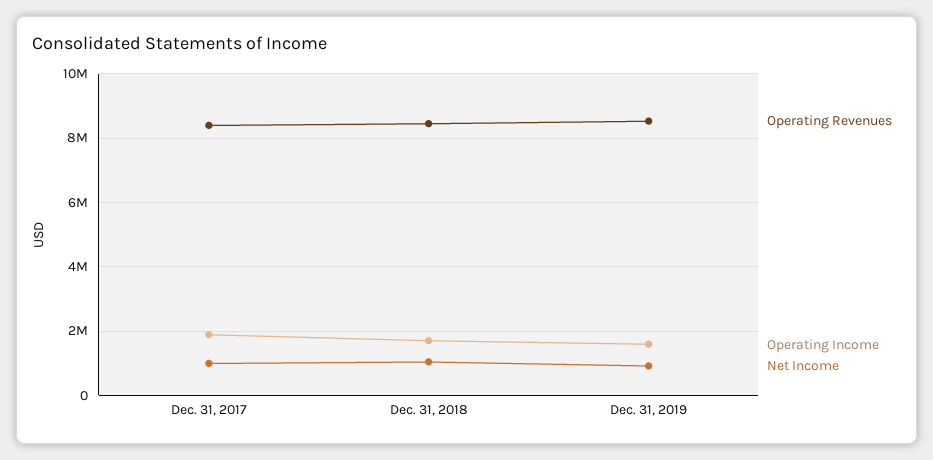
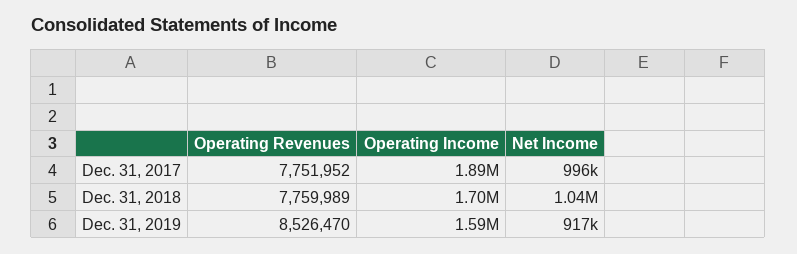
Operating Revenues, Dec. 31, 2017: 8400000 -> 7751952
Operating Revenues, Dec. 31, 2018: 8400000 -> 7759989

